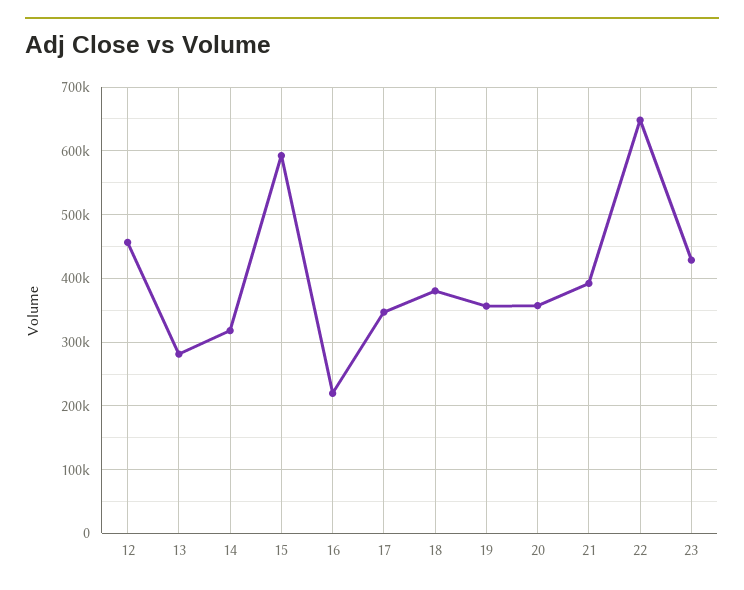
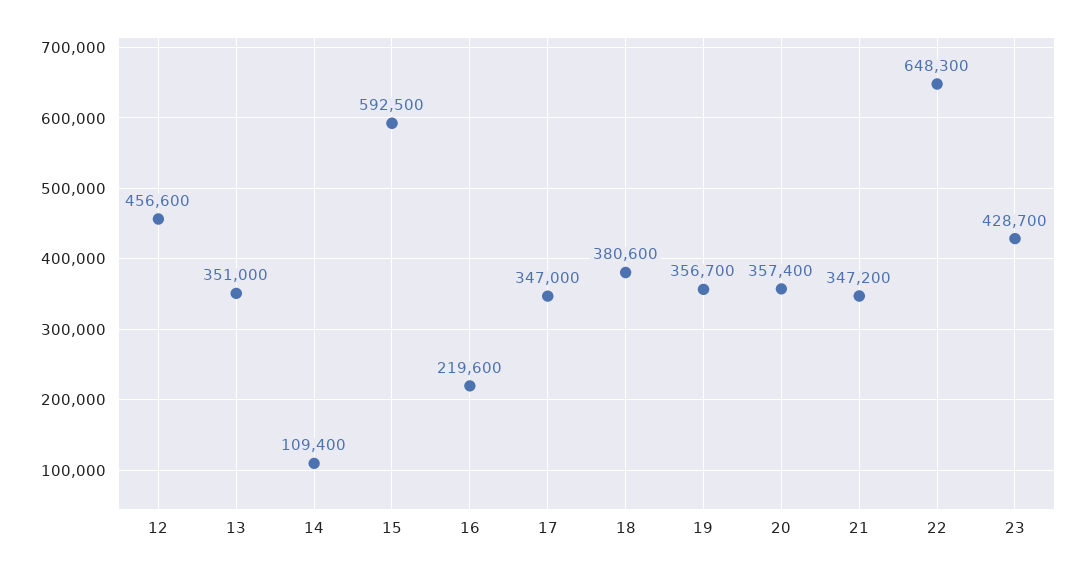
13: 280000 -> 351000
14: 320000 -> 109400
21: 390000 -> 347200

